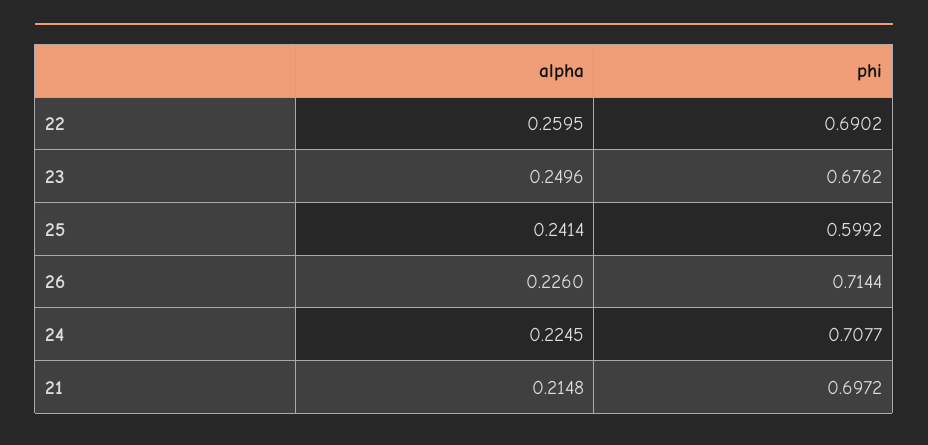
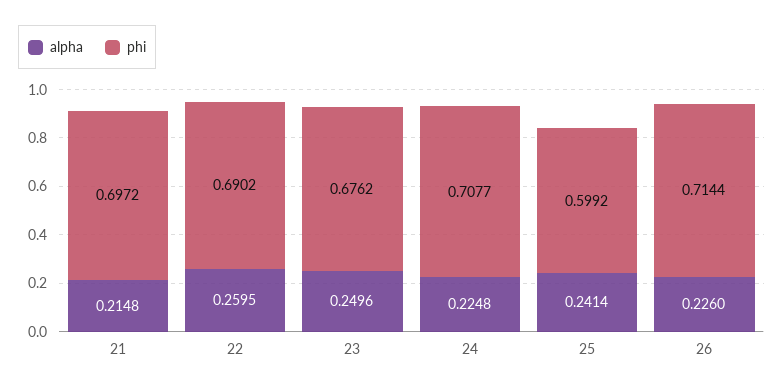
alpha, 24: 0.2245 -> 0.2248

